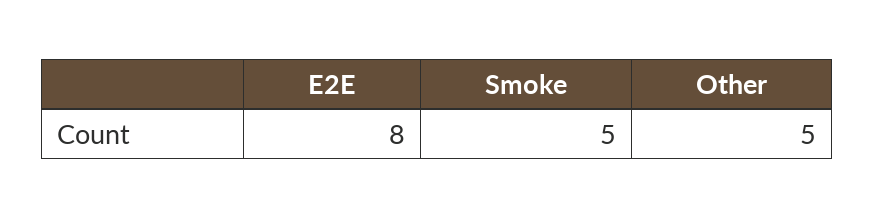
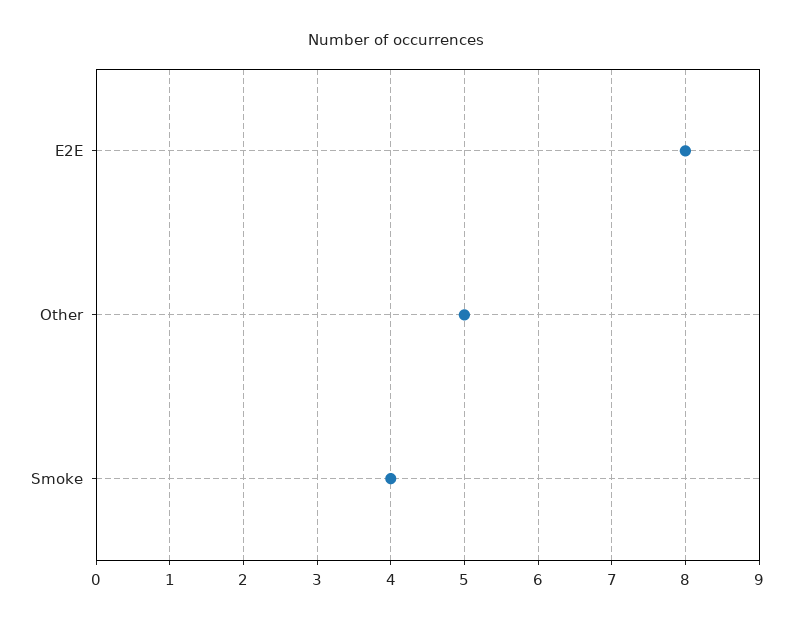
Smoke: 5 -> 4

